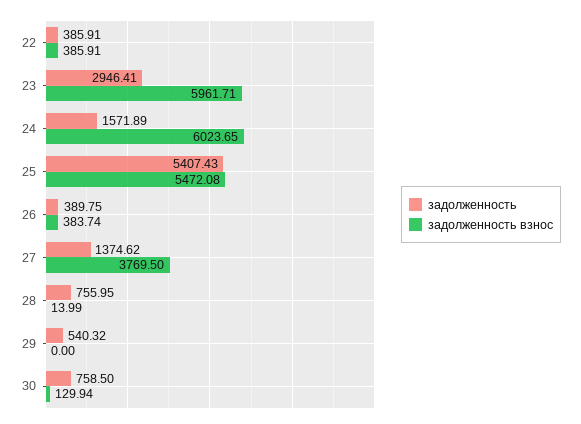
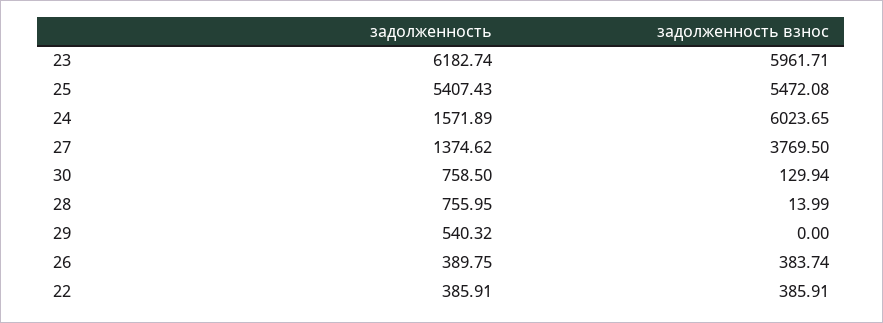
задолженность, 23: 2946.41 -> 6182.74

